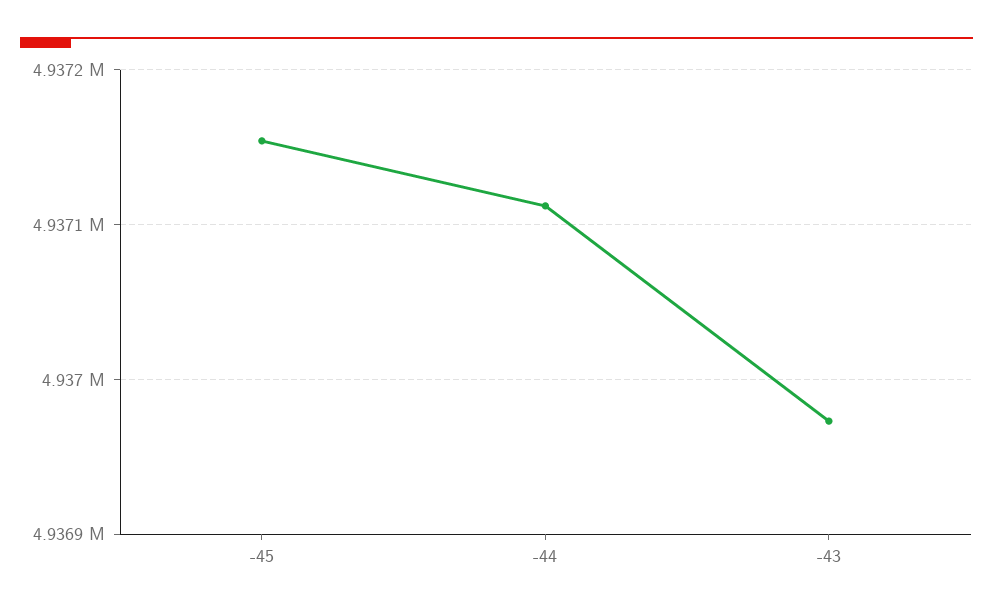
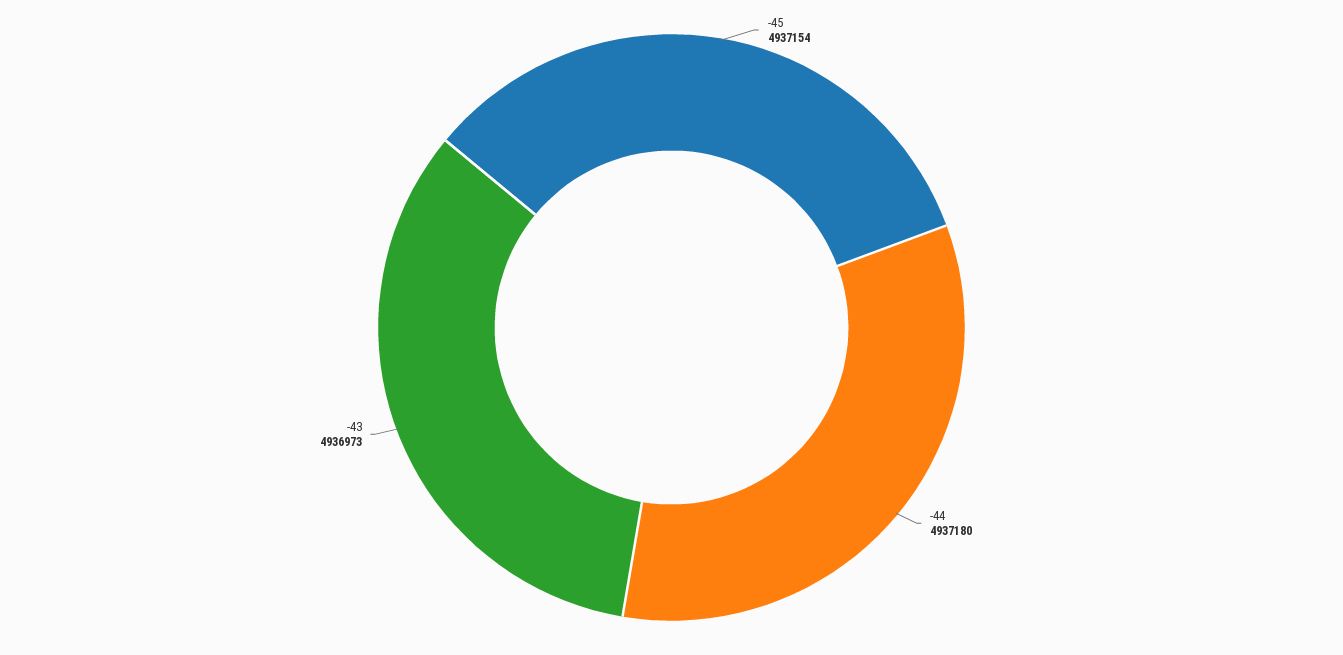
-44: 4937110 -> 4937180

